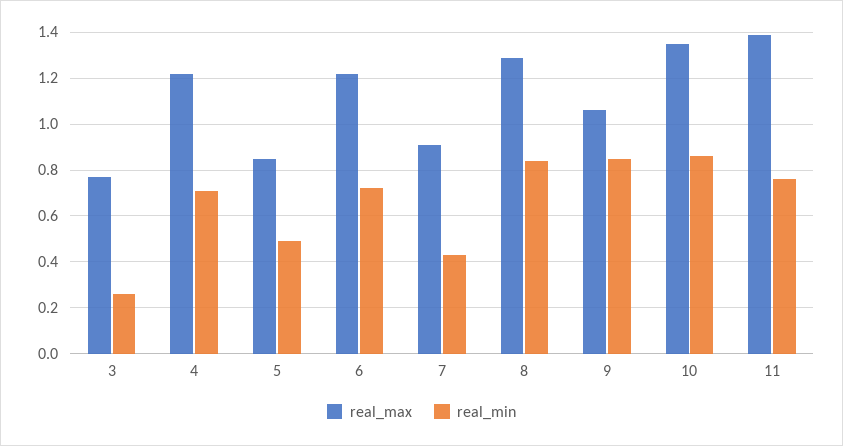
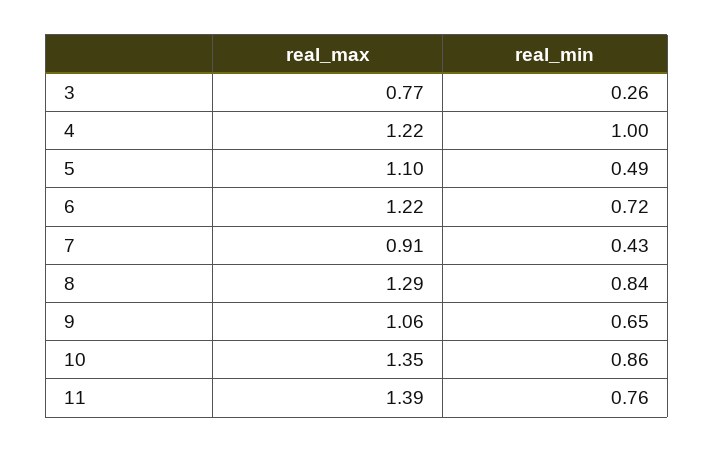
real_min, 4: 0.7 -> 1
real_max, 5: 0.85 -> 1.1
real_min, 9: 0.85 -> 0.65

